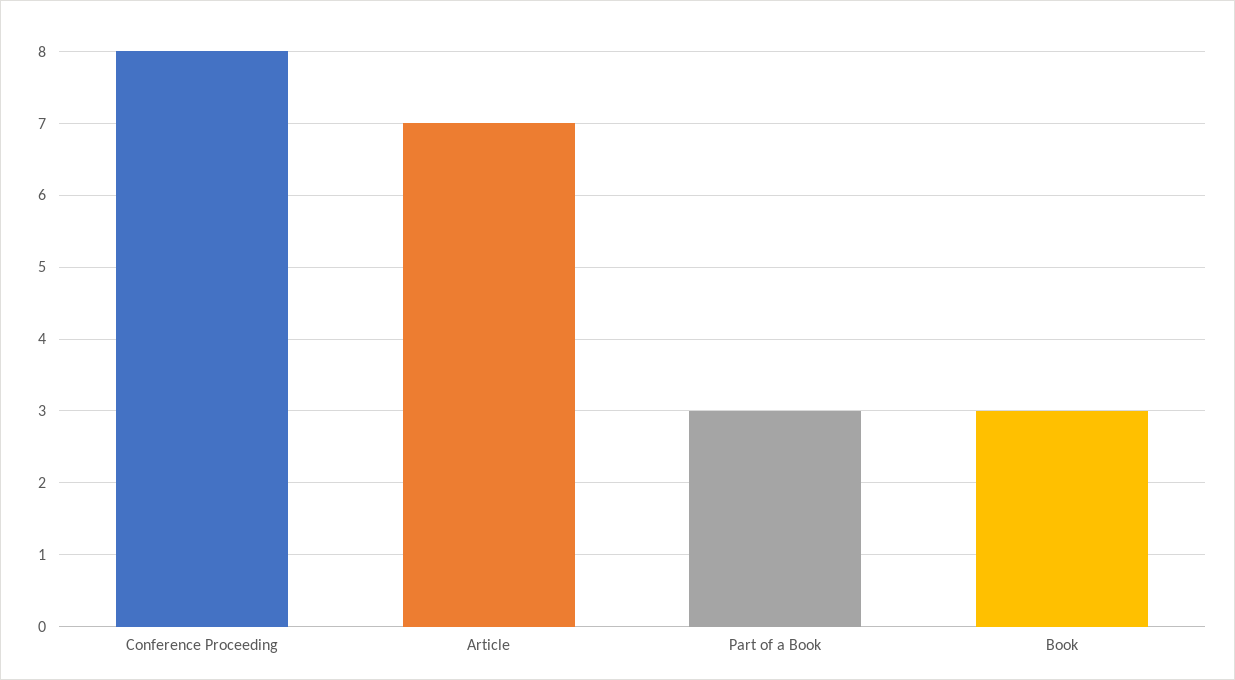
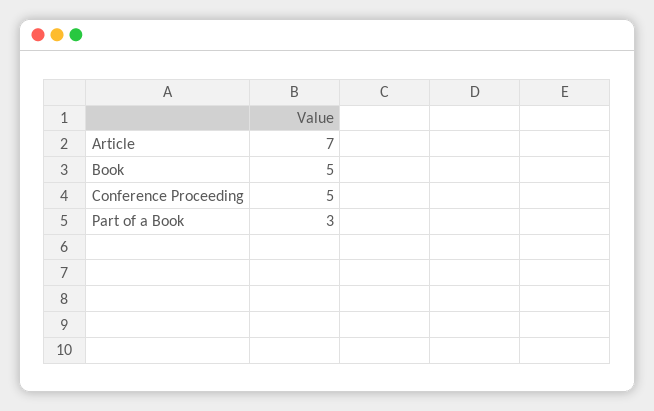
Conference Proceeding: 8 -> 5
Book: 3 -> 5

